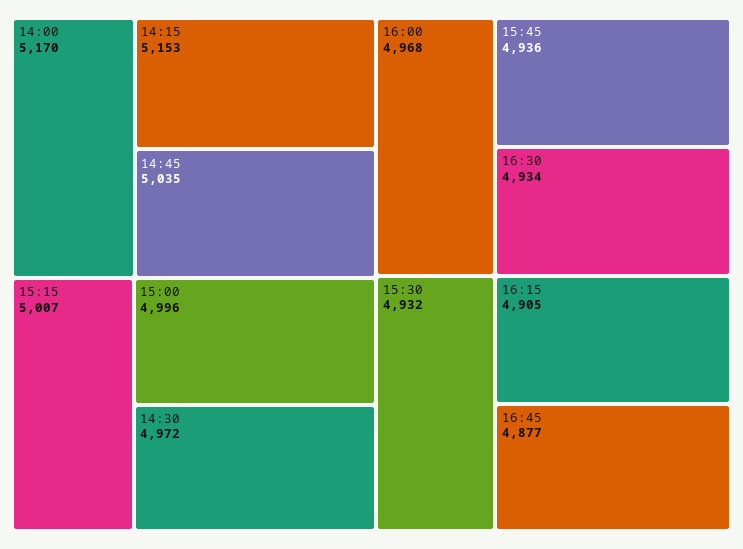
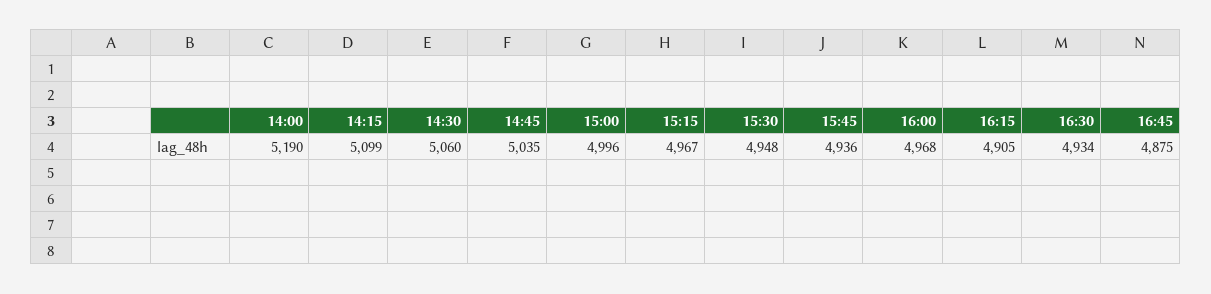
14:00: 5170 -> 5190
14:15: 5153 -> 5099
15:15: 5007 -> 4967
14:30: 4972 -> 5060
15:30: 4932 -> 4948
16:45: 4877 -> 4875

